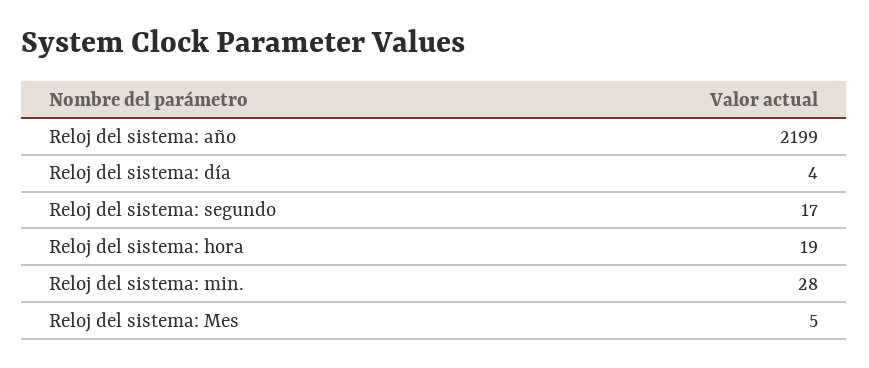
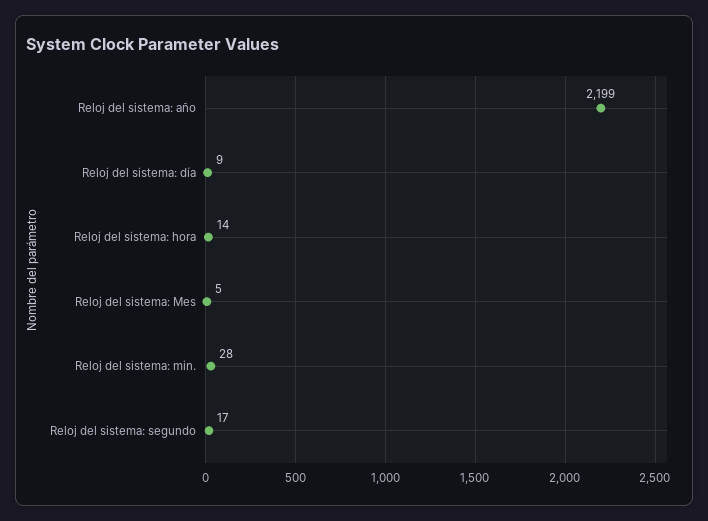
Reloj del sistema: día: 4 -> 9
Reloj del sistema: hora: 19 -> 14

